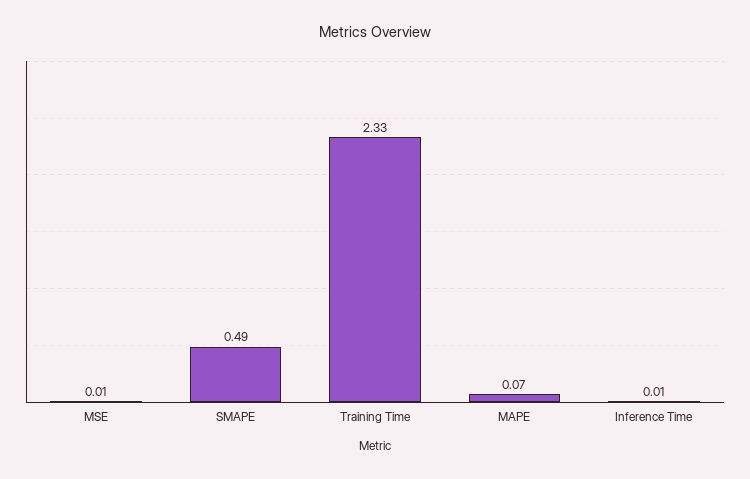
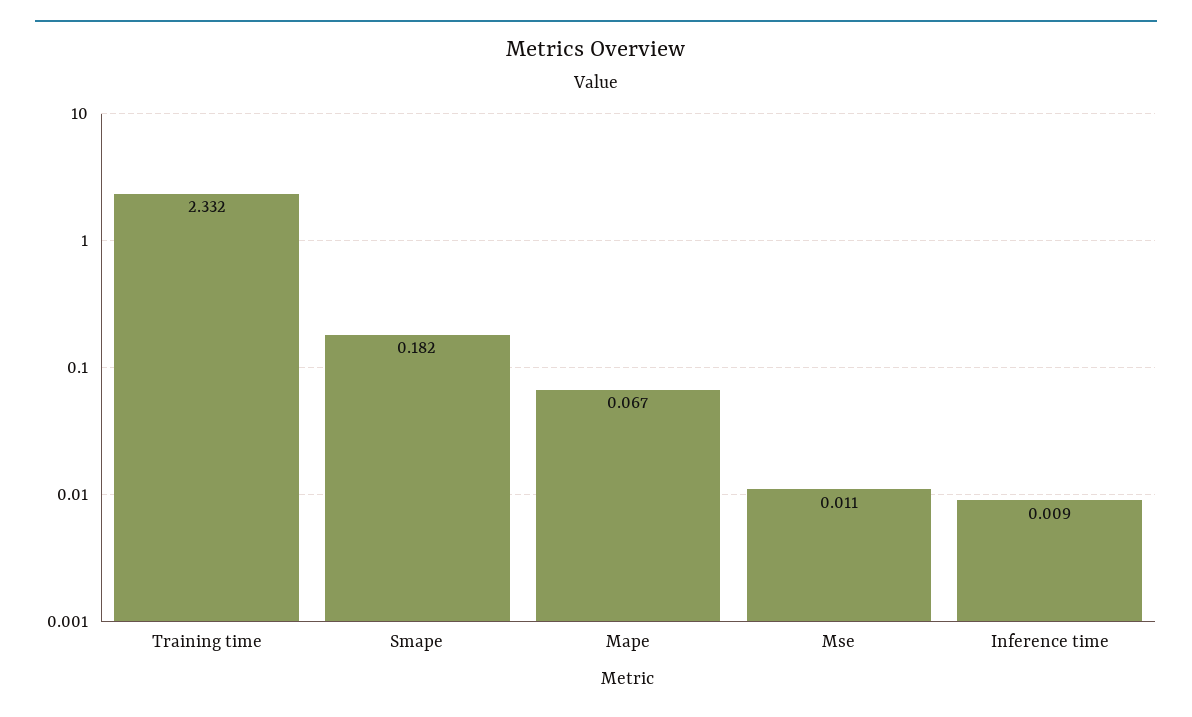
SMAPE: 0.49 -> 0.182

